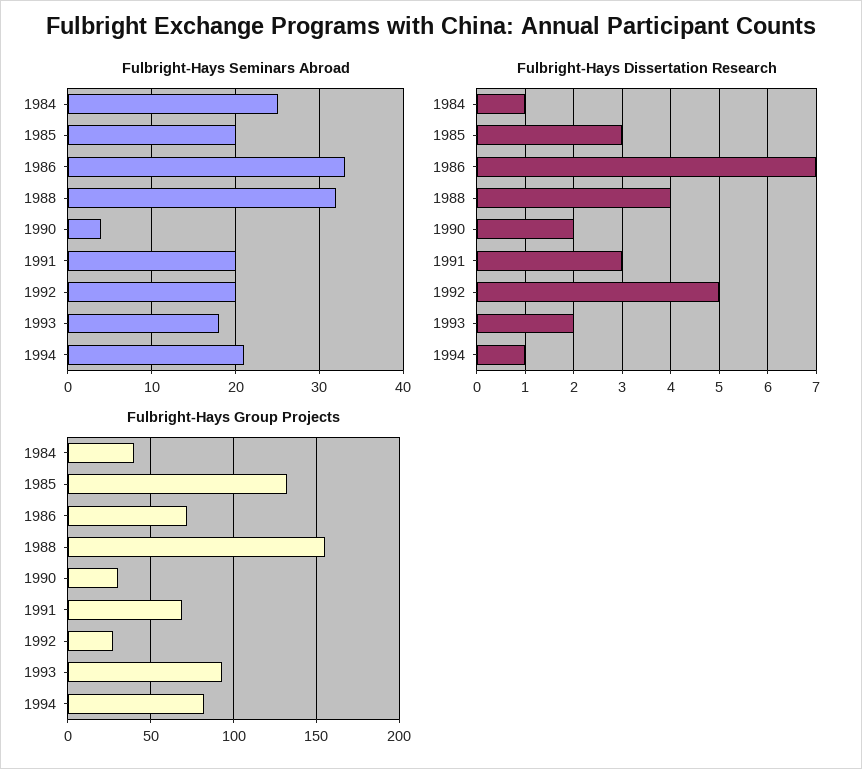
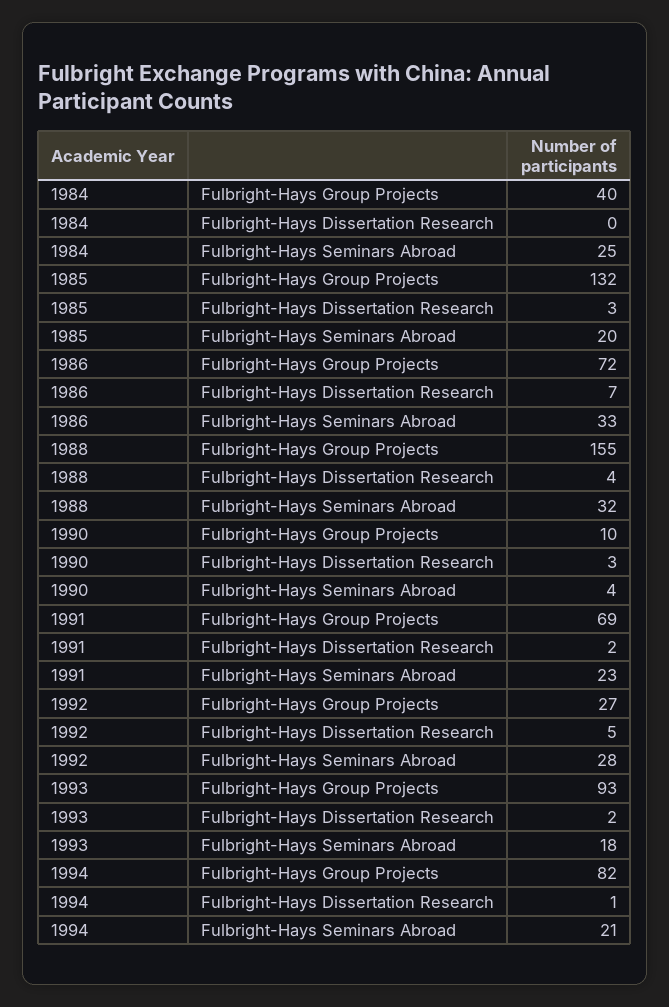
Fulbright-Hays Seminars Abroad, 1991: 20 -> 23
Fulbright-Hays Seminars Abroad, 1992: 20 -> 28
Fulbright-Hays Dissertation Research, 1984: 1 -> 0
Fulbright-Hays Dissertation Research, 1990: 2 -> 3
Fulbright-Hays Dissertation Research, 1991: 3 -> 2
Fulbright-Hays Group Projects, 1990: 30 -> 10

